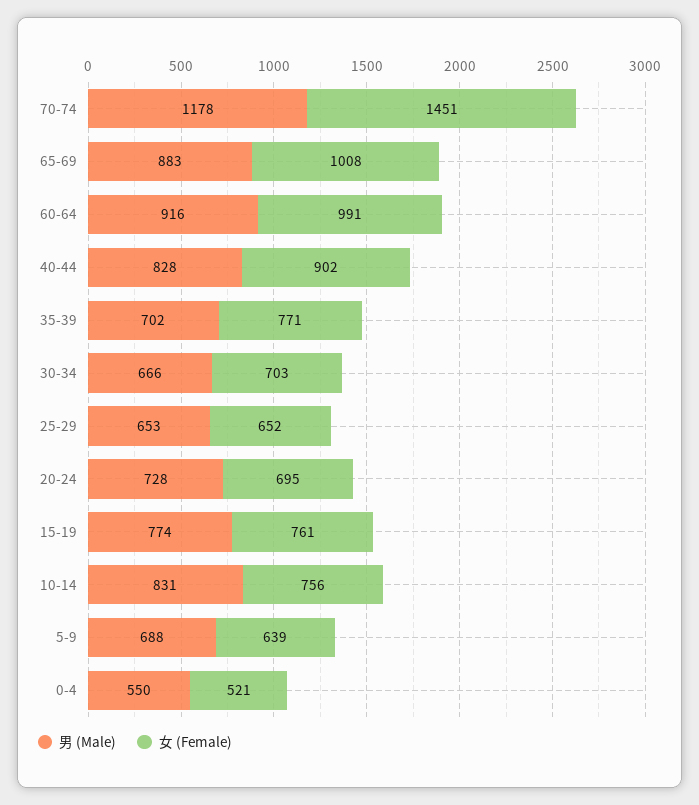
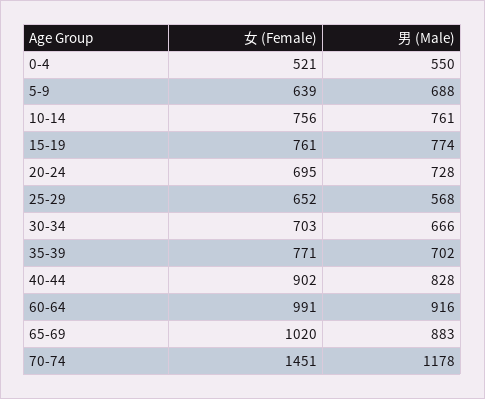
女 (Female), 65-69: 1008 -> 1020
男 (Male), 25-29: 653 -> 568
男 (Male), 10-14: 831 -> 761

